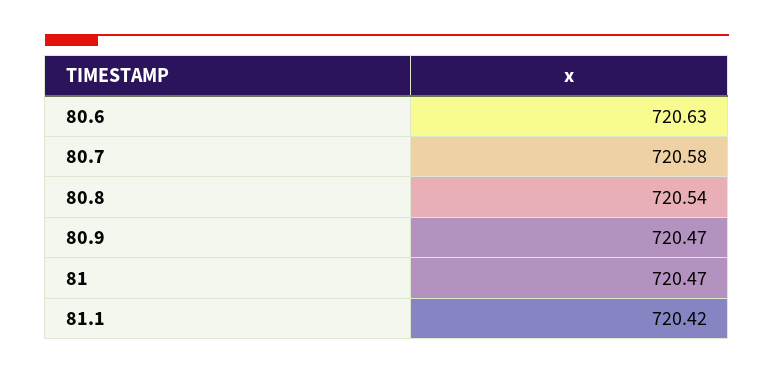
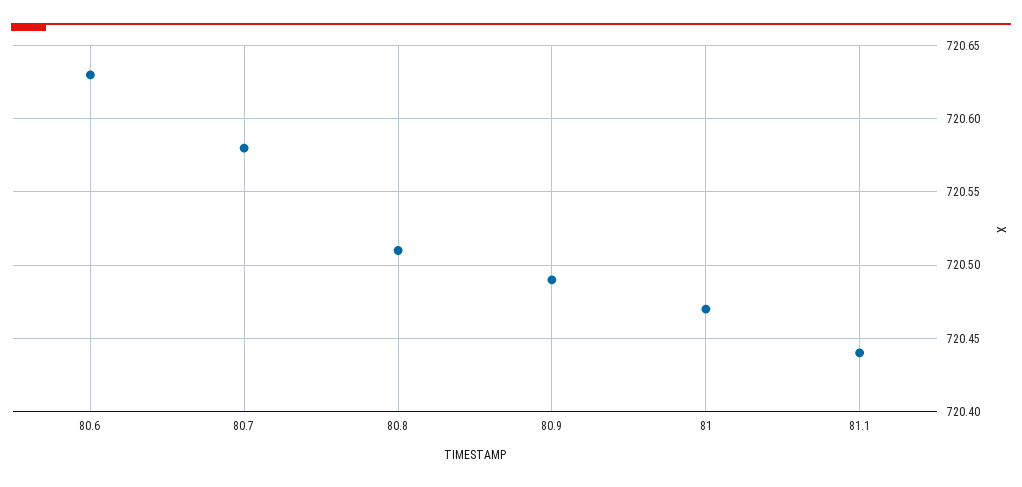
80.8: 720.54 -> 720.51
80.9: 720.47 -> 720.49
81.1: 720.42 -> 720.44

